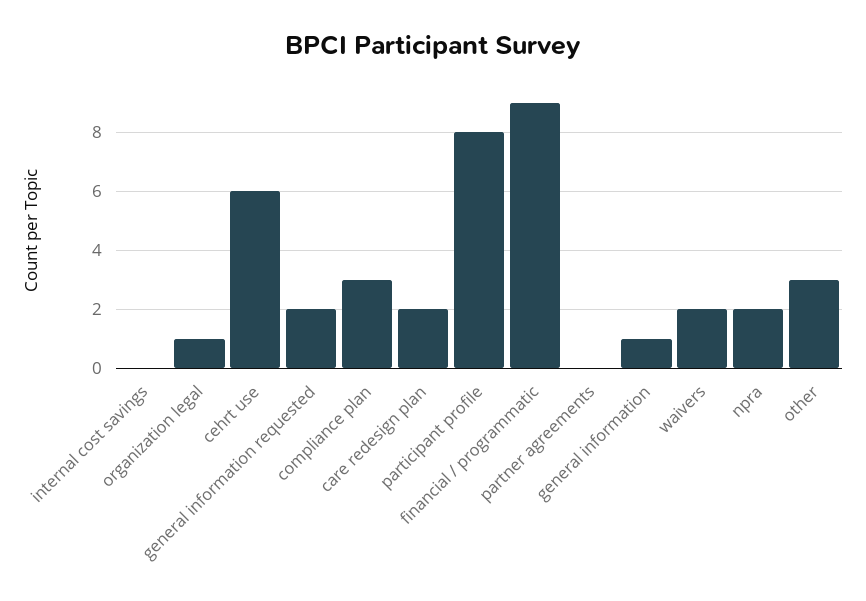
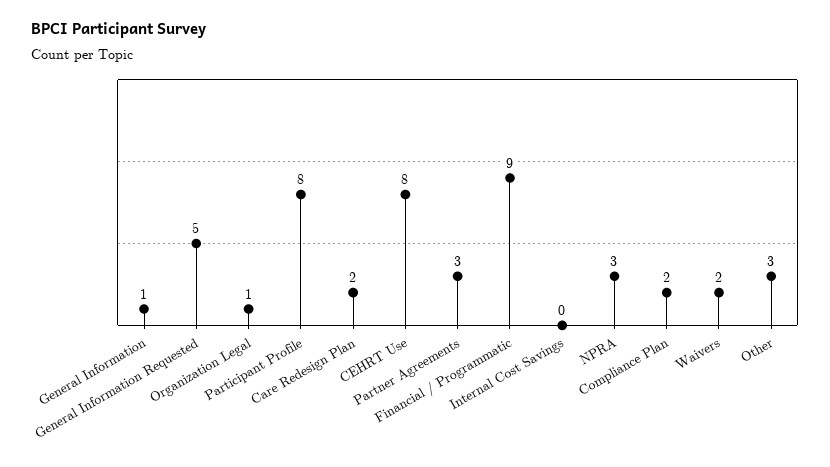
cehrt use: 6 -> 8
general information requested: 2 -> 5
compliance plan: 3 -> 2
partner agreements: 0 -> 3
npra: 2 -> 3

